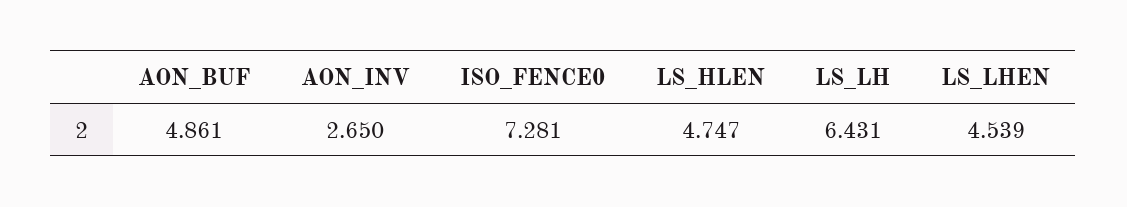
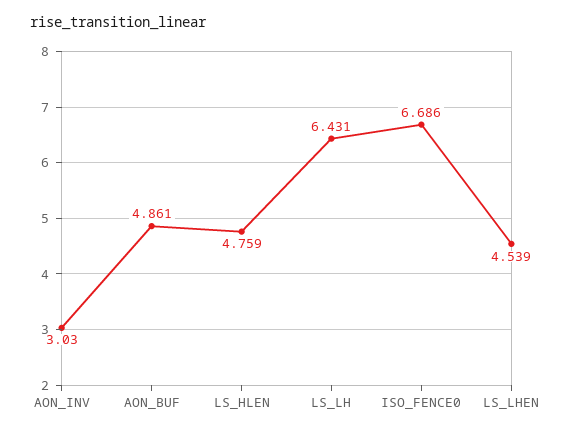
AON_INV: 2.65 -> 3.03
ISO_FENCE0: 7.281 -> 6.686
LS_HLEN: 4.747 -> 4.759

